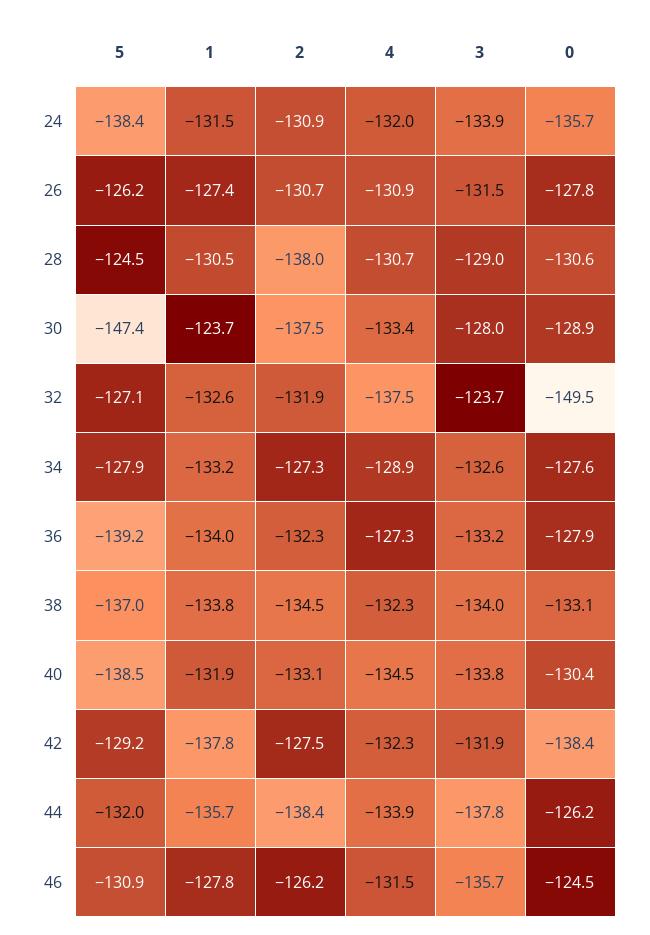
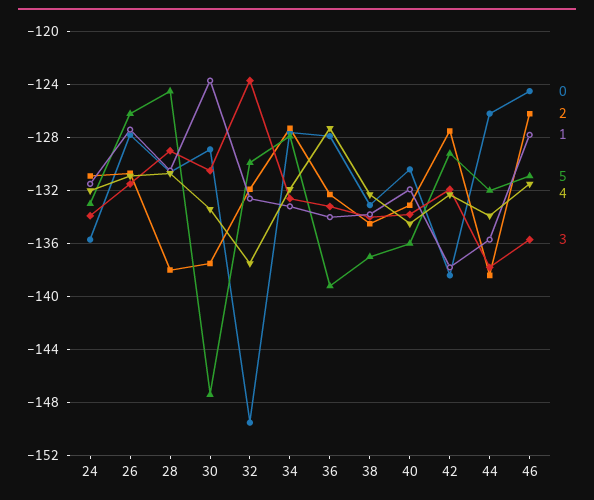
5, 24: -138.4 -> -133
3, 30: -128 -> -130.5
5, 32: -127.1 -> -130
4, 34: -128.9 -> -132
5, 40: -138.5 -> -136

